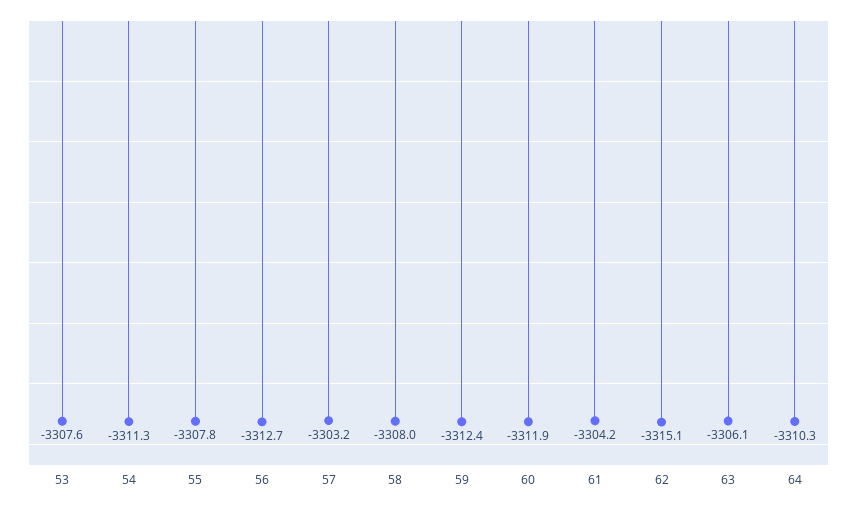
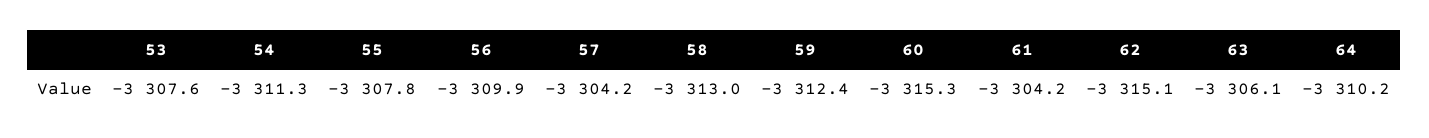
56: -3312.7 -> -3309.9
57: -3303.2 -> -3304.2
58: -3308 -> -3313
60: -3311.9 -> -3315.3
64: -3310.3 -> -3310.2

